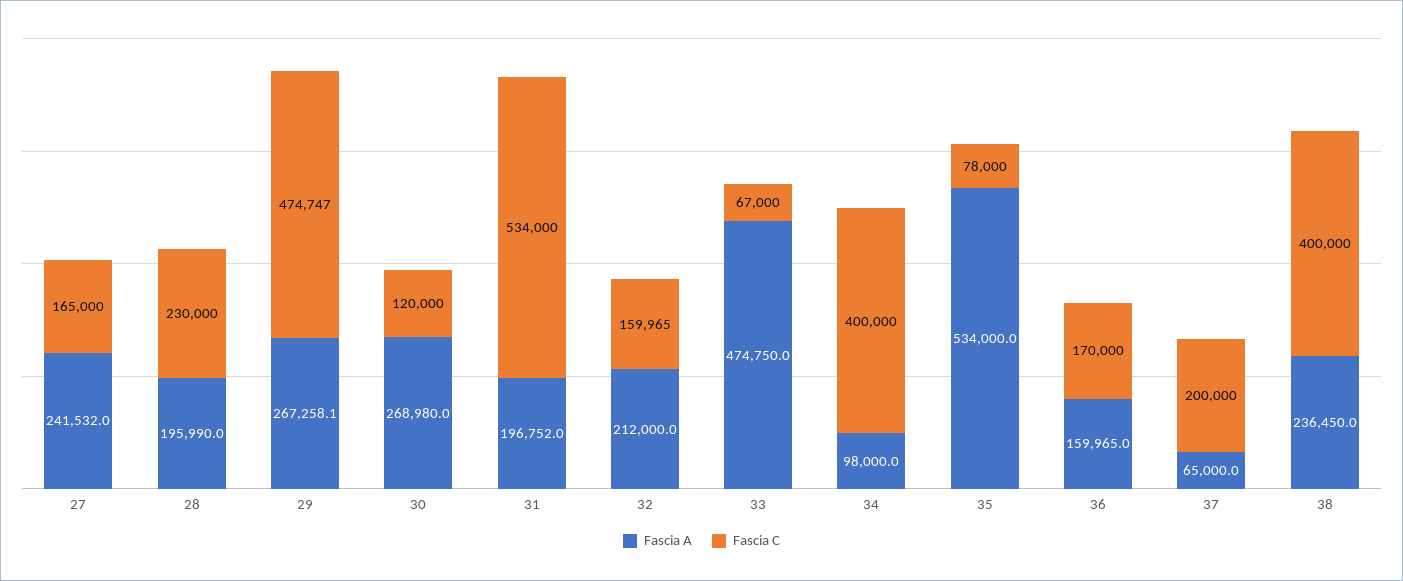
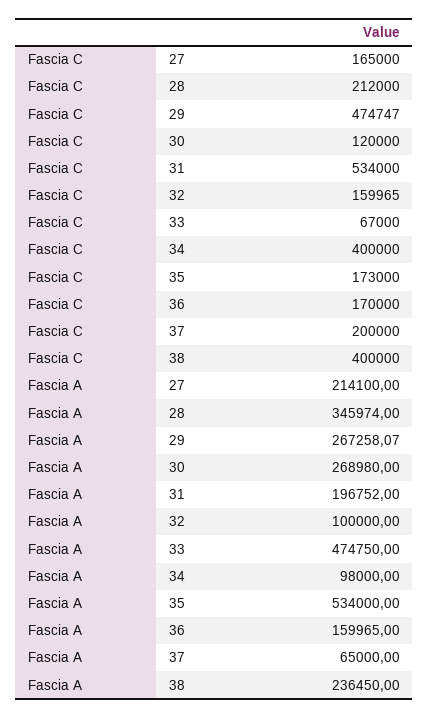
Fascia A, 27: 241532 -> 214100
Fascia A, 28: 195990 -> 345974
Fascia C, 28: 230000 -> 212000
Fascia A, 32: 212000 -> 100000
Fascia C, 35: 78000 -> 173000

